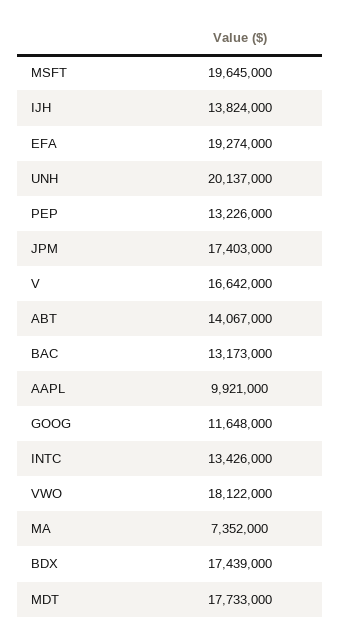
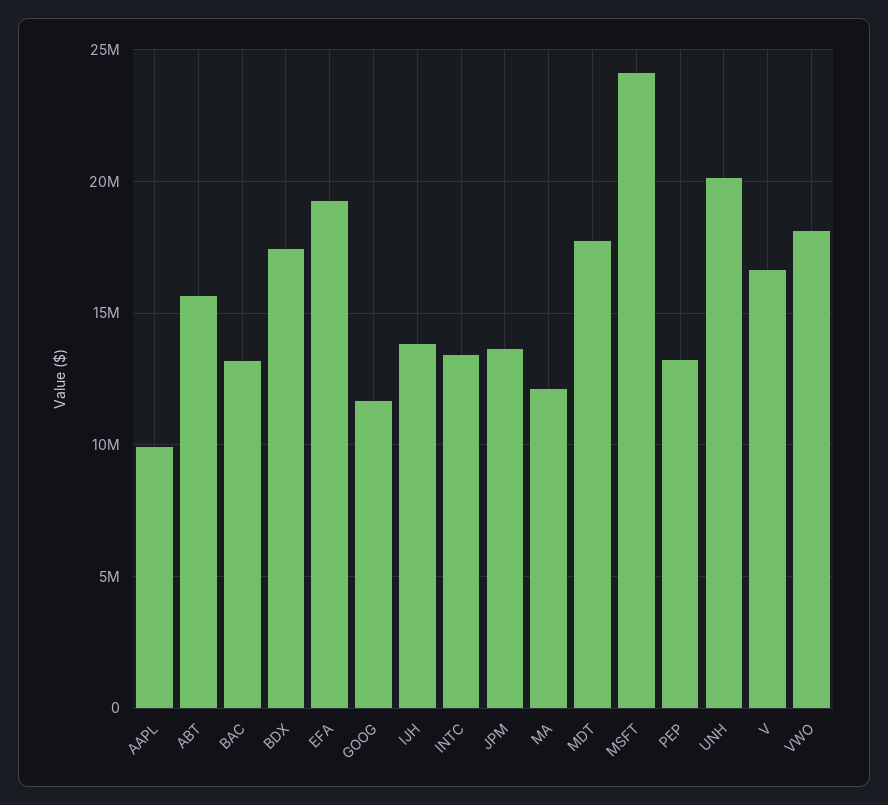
MSFT: 19645000 -> 24000000
JPM: 17403000 -> 13500000
ABT: 14067000 -> 15500000
MA: 7352000 -> 12000000

